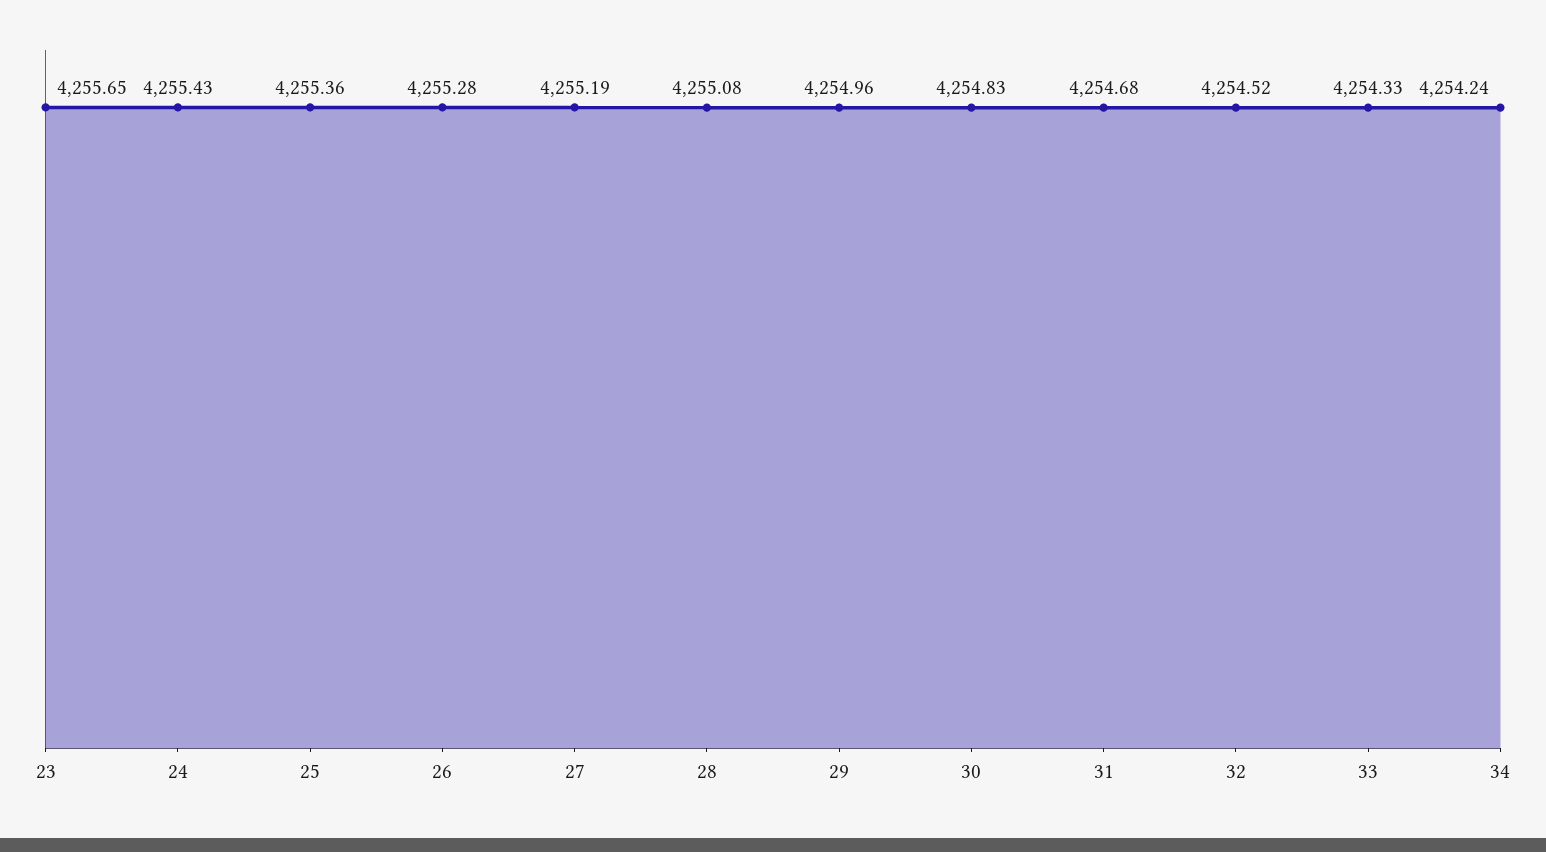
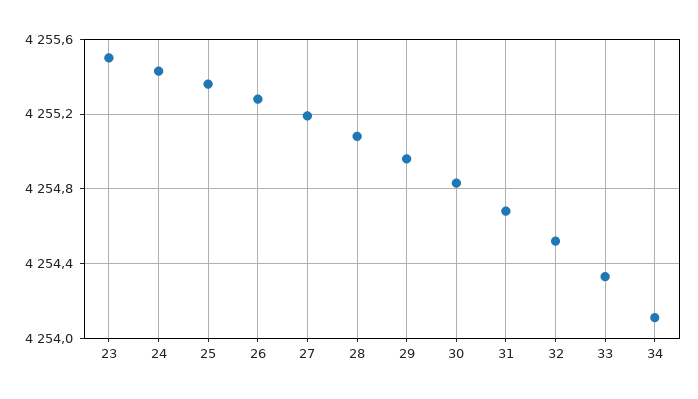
23: 4255.65 -> 4255.5
34: 4254.24 -> 4254.1

